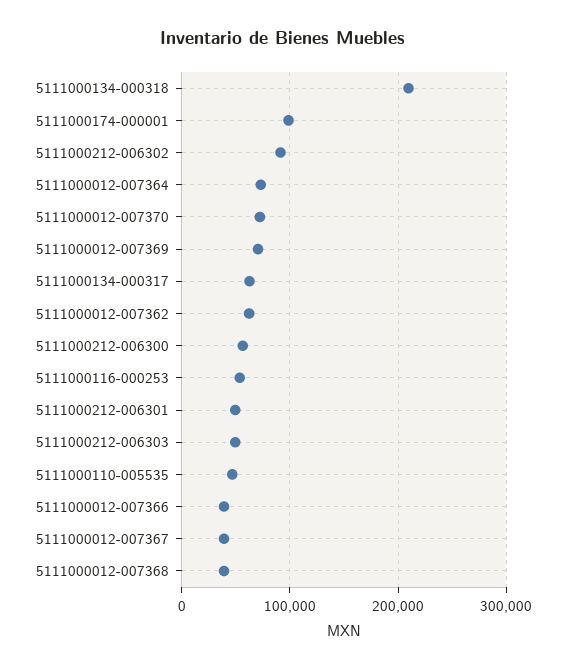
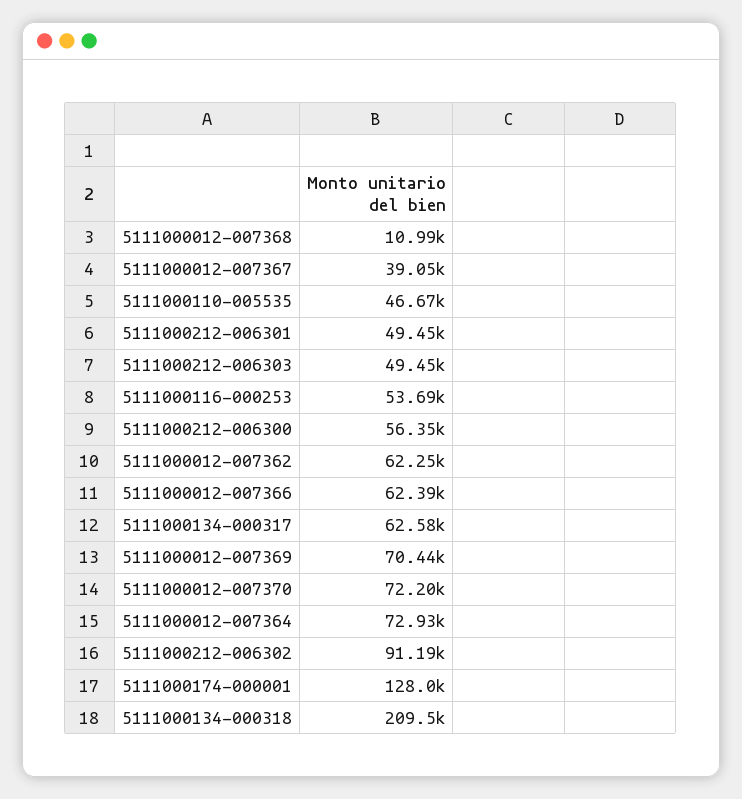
5111000174-000001: 100000 -> 128000
5111000012-007366: 40000 -> 62390
5111000012-007368: 40000 -> 10990

